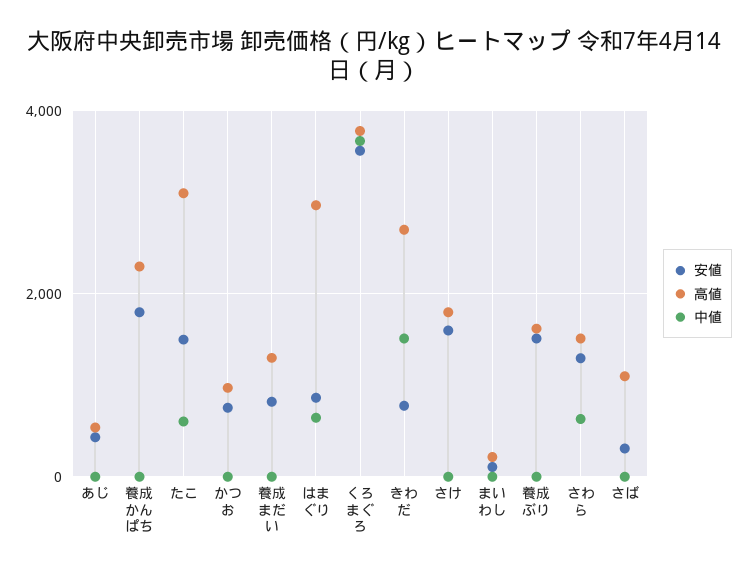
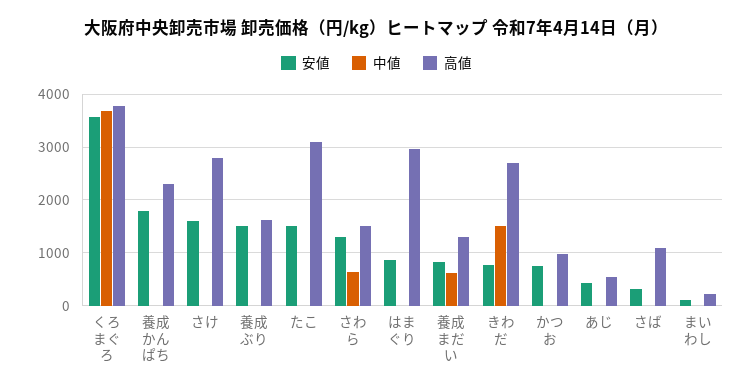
中値, たこ: 600 -> 0
中値, 養成まだい: 0 -> 600
中値, はまぐり: 600 -> 0
高値, さけ: 1800 -> 2800

